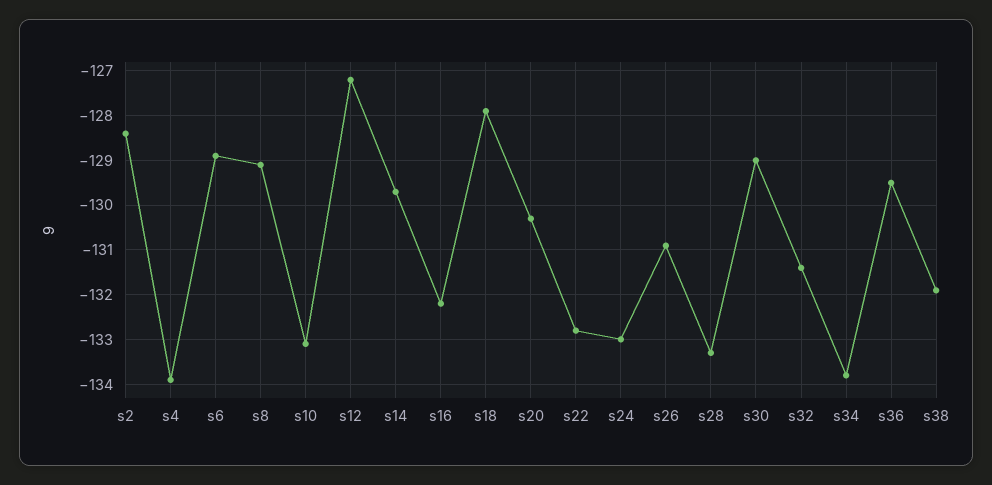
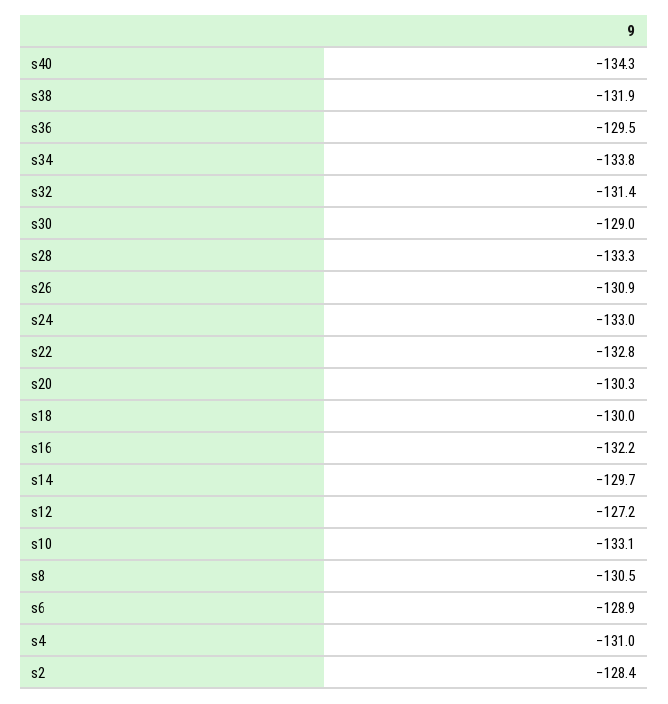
s4: -134 -> -131
s8: -129 -> -130.5
s18: -128 -> -130
s40: none -> -134.3

